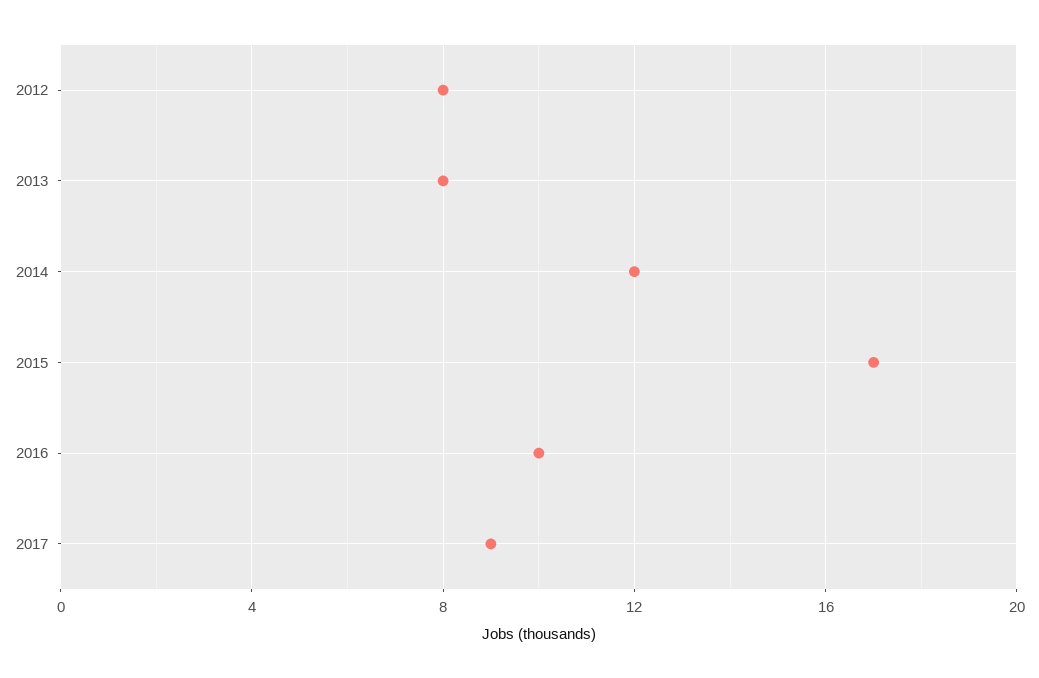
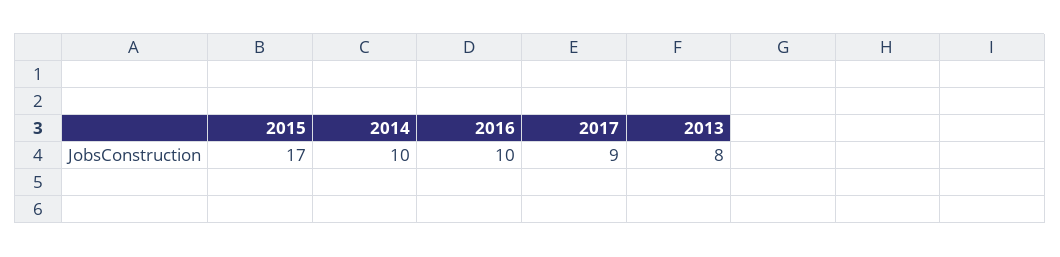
2012: 8 -> none
2014: 12 -> 10

